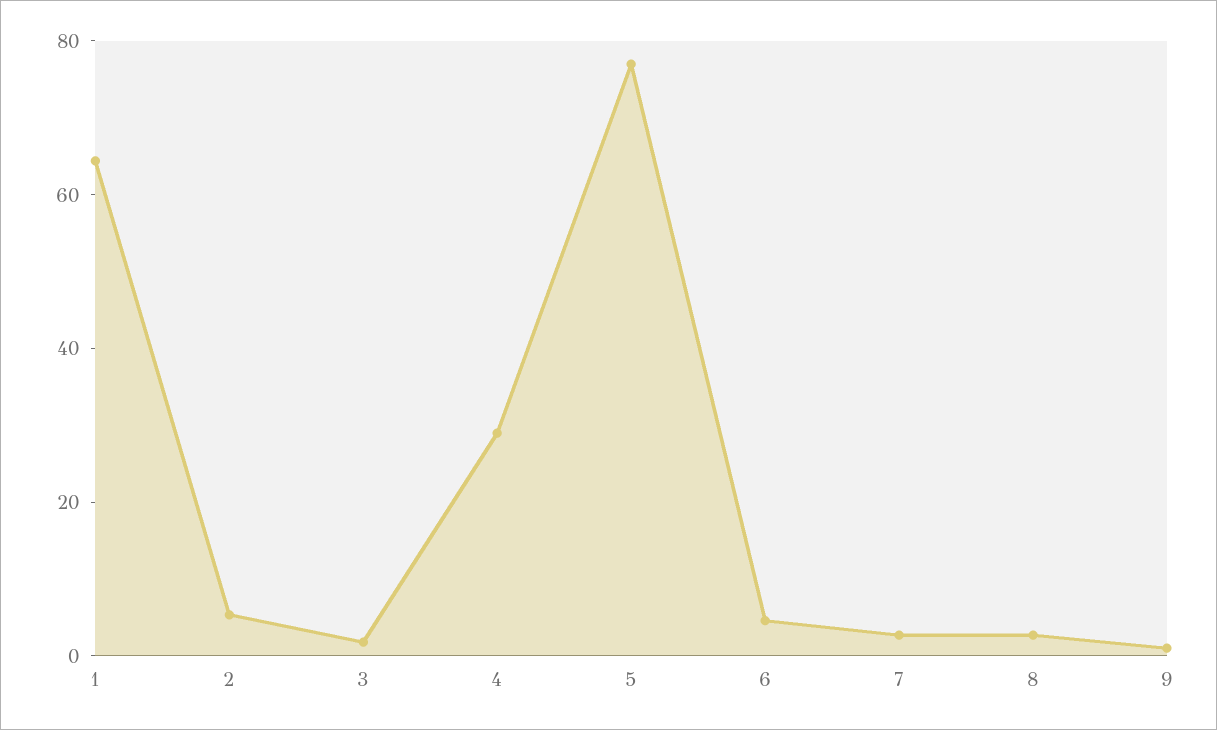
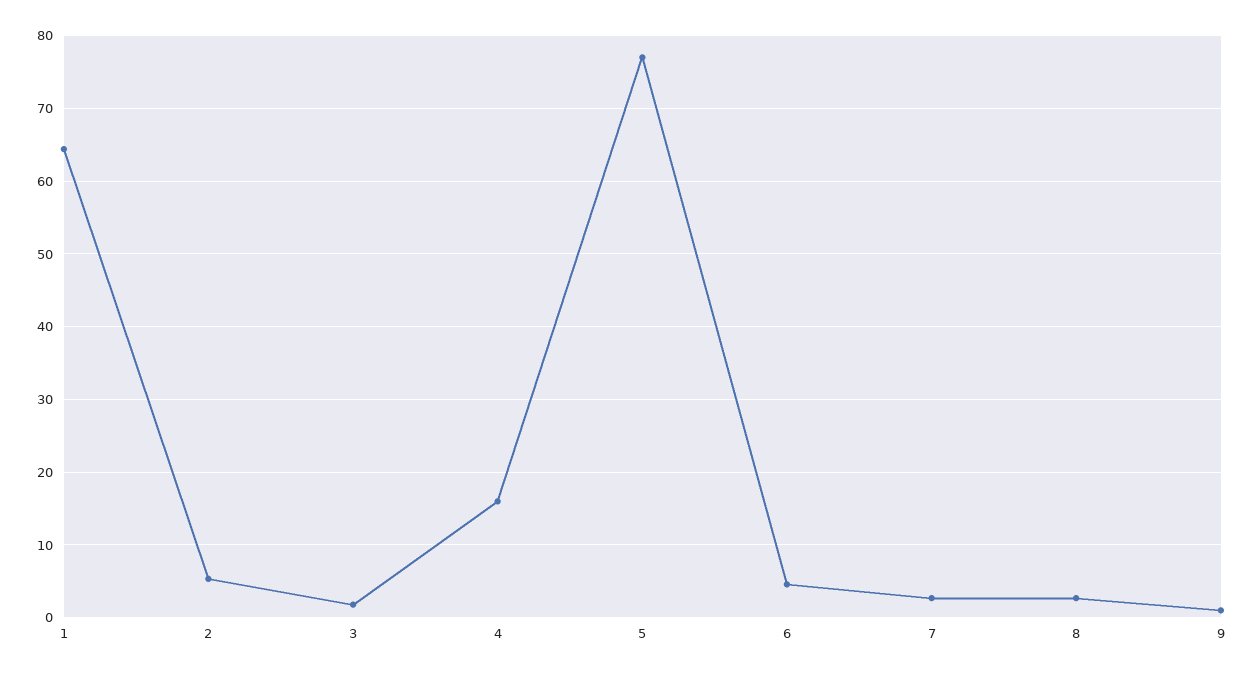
4: 30 -> 16

